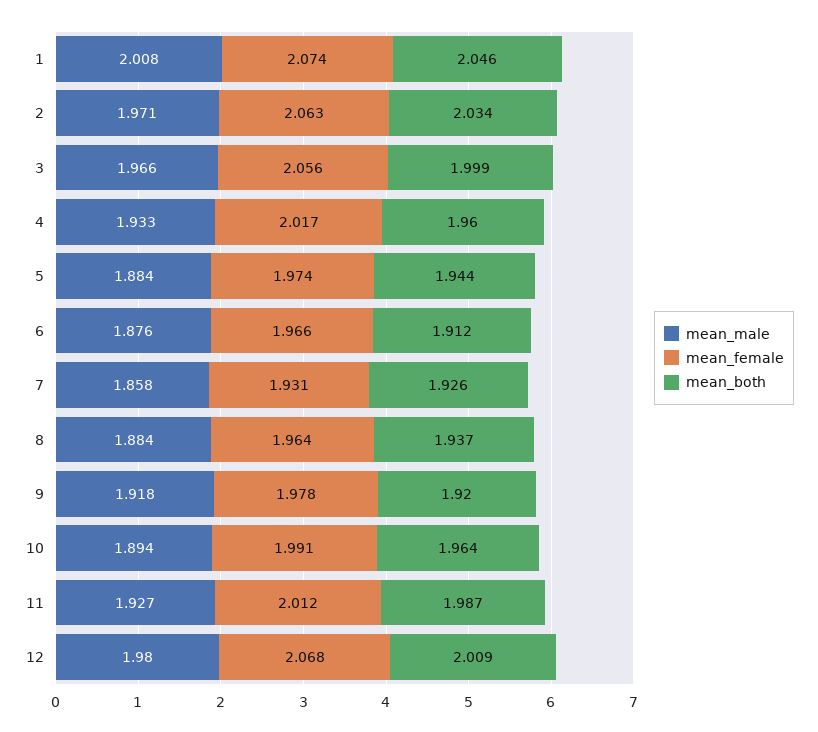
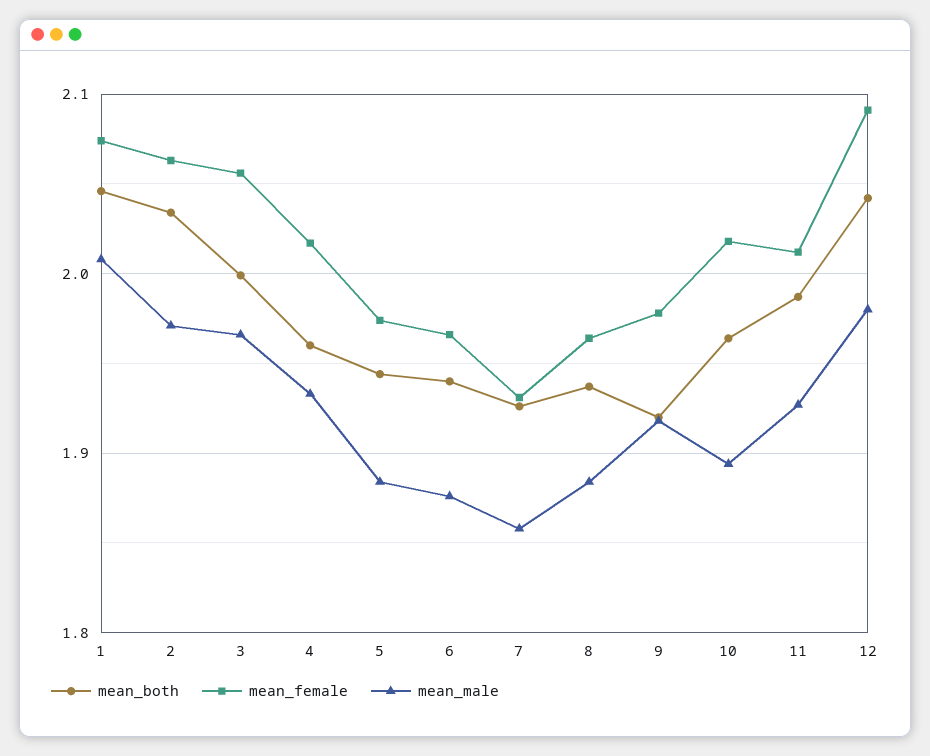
mean_both, 6: 1.912 -> 1.94
mean_female, 10: 1.991 -> 2.02
mean_female, 12: 2.068 -> 2.09
mean_both, 12: 2.009 -> 2.04

